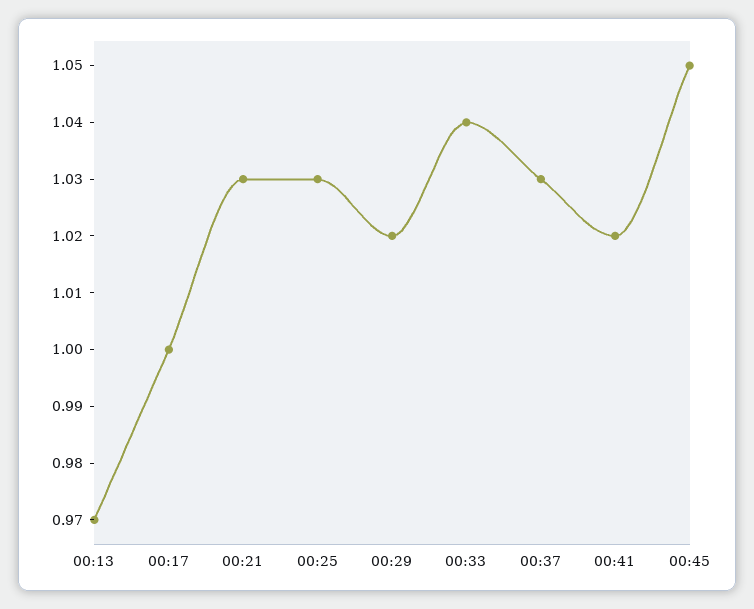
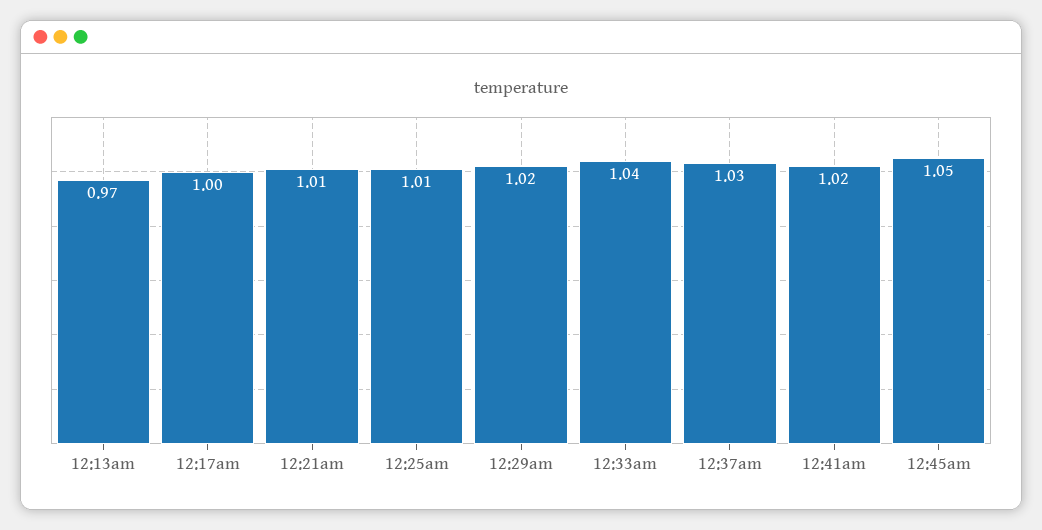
00:21: 1.03 -> 1.01
00:25: 1.03 -> 1.01

